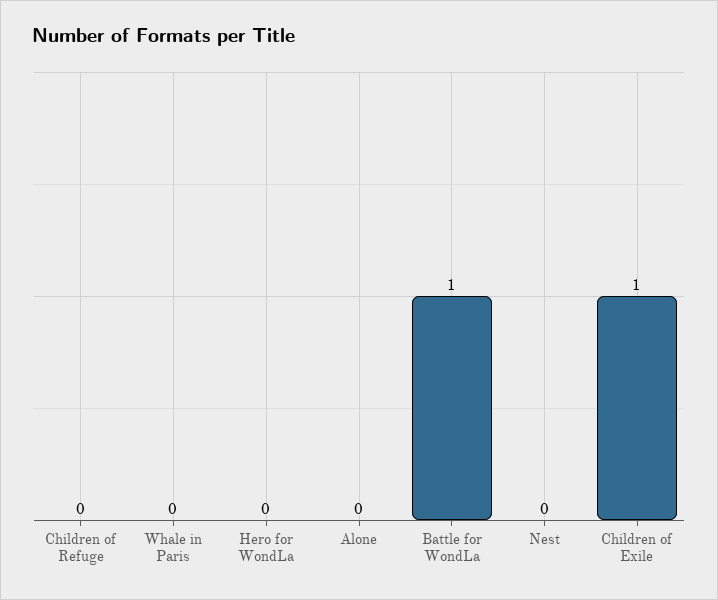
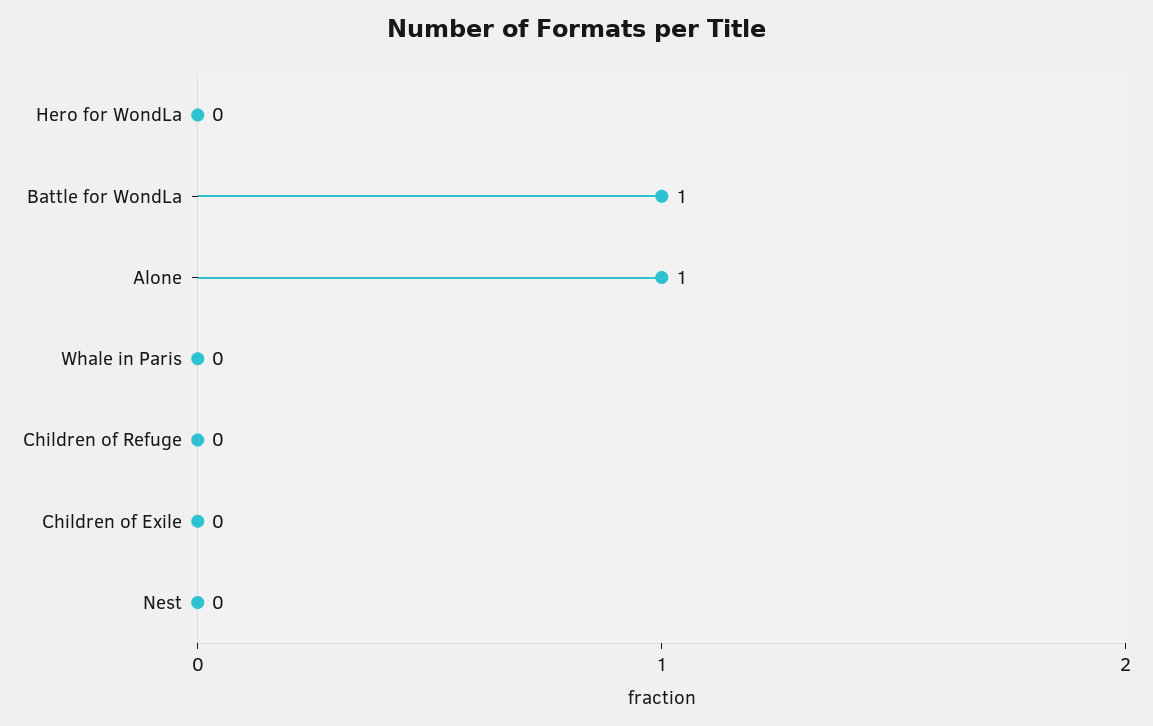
Alone: 0 -> 1
Children of Exile: 1 -> 0

